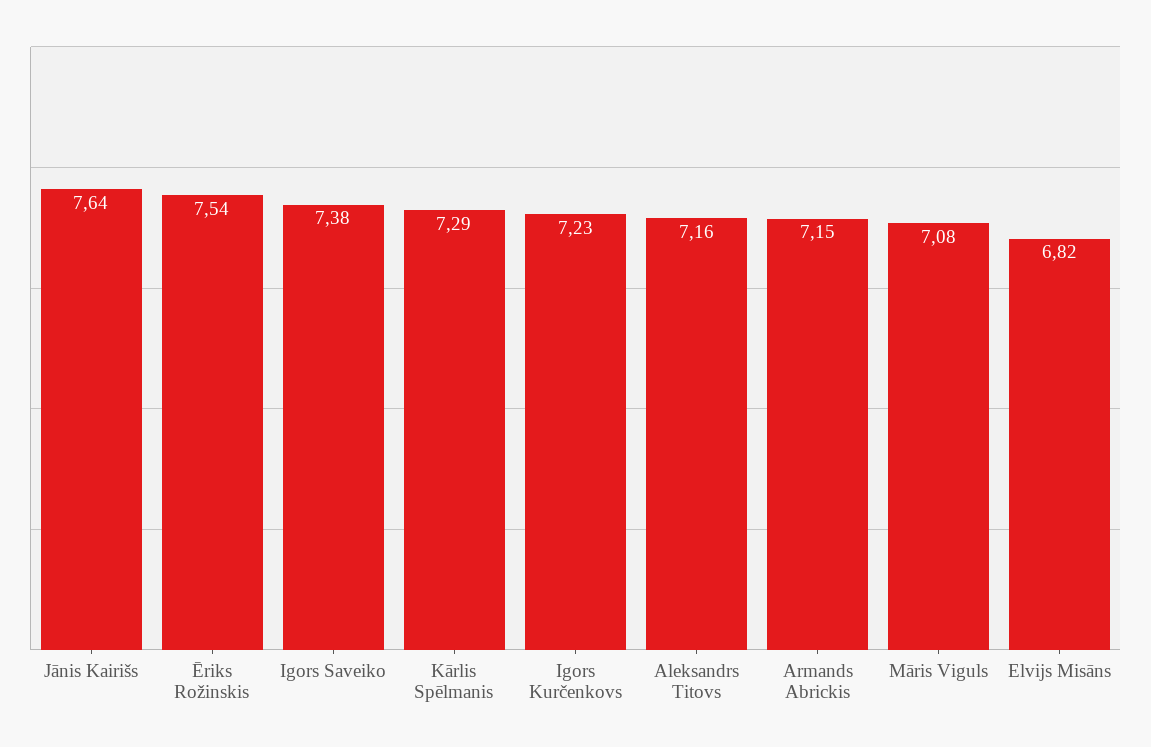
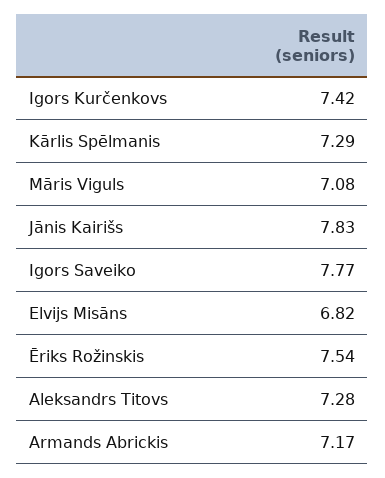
Jānis Kairišs: 7.64 -> 7.83
Igors Saveiko: 7.38 -> 7.77
Igors Kurčenkovs: 7.23 -> 7.42
Aleksandrs Titovs: 7.16 -> 7.28
Armands Abrickis: 7.15 -> 7.17

